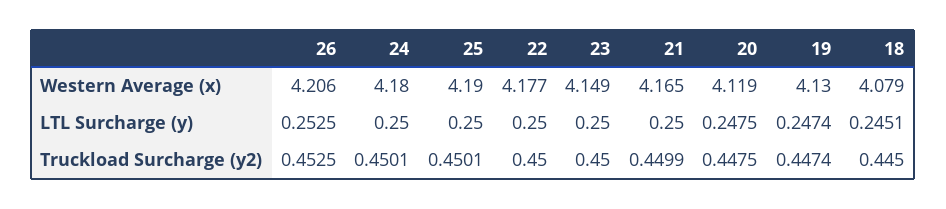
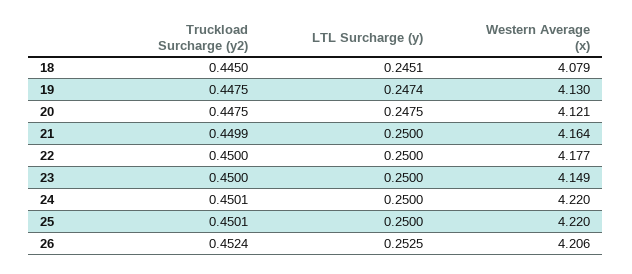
24, Western Average (x): 4.18 -> 4.22
25, Western Average (x): 4.19 -> 4.22
21, Western Average (x): 4.165 -> 4.164
20, Western Average (x): 4.119 -> 4.121
26, Truckload Surcharge (y2): 0.4525 -> 0.4524
19, Truckload Surcharge (y2): 0.4474 -> 0.4475

